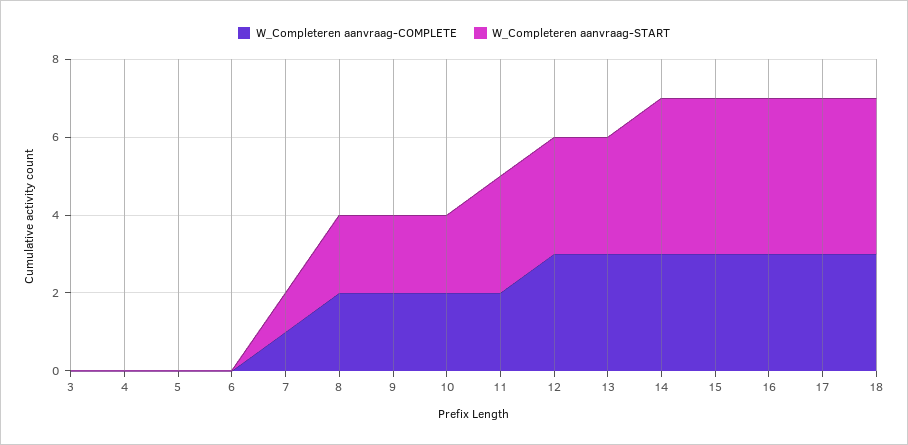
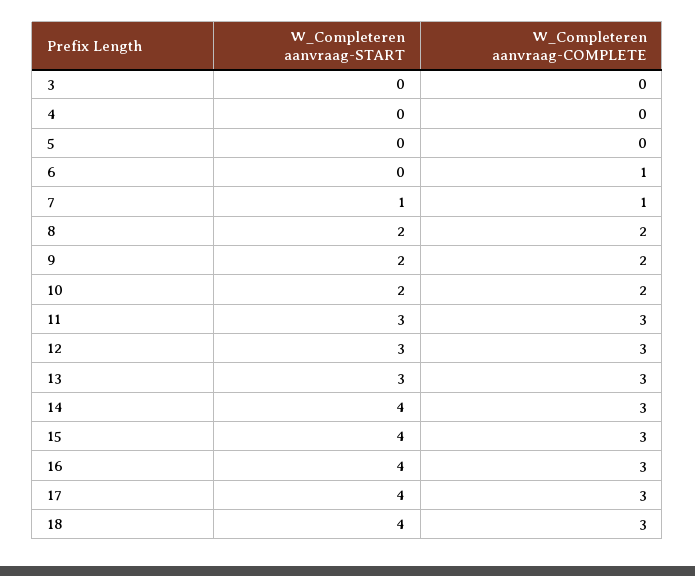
W_Completeren aanvraag-COMPLETE, 6: 0 -> 1
W_Completeren aanvraag-COMPLETE, 11: 2 -> 3

